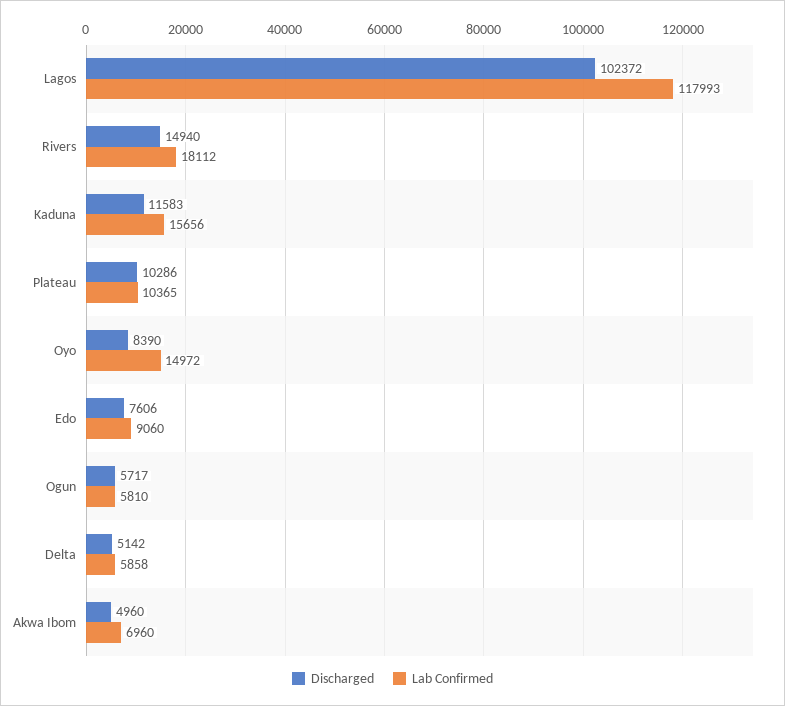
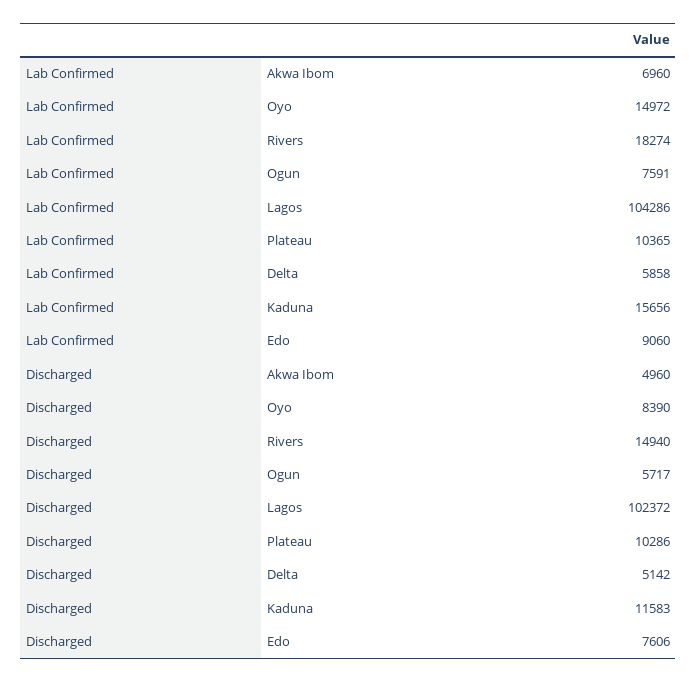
Lab Confirmed, Lagos: 117993 -> 104286
Lab Confirmed, Rivers: 18112 -> 18274
Lab Confirmed, Ogun: 5810 -> 7591

